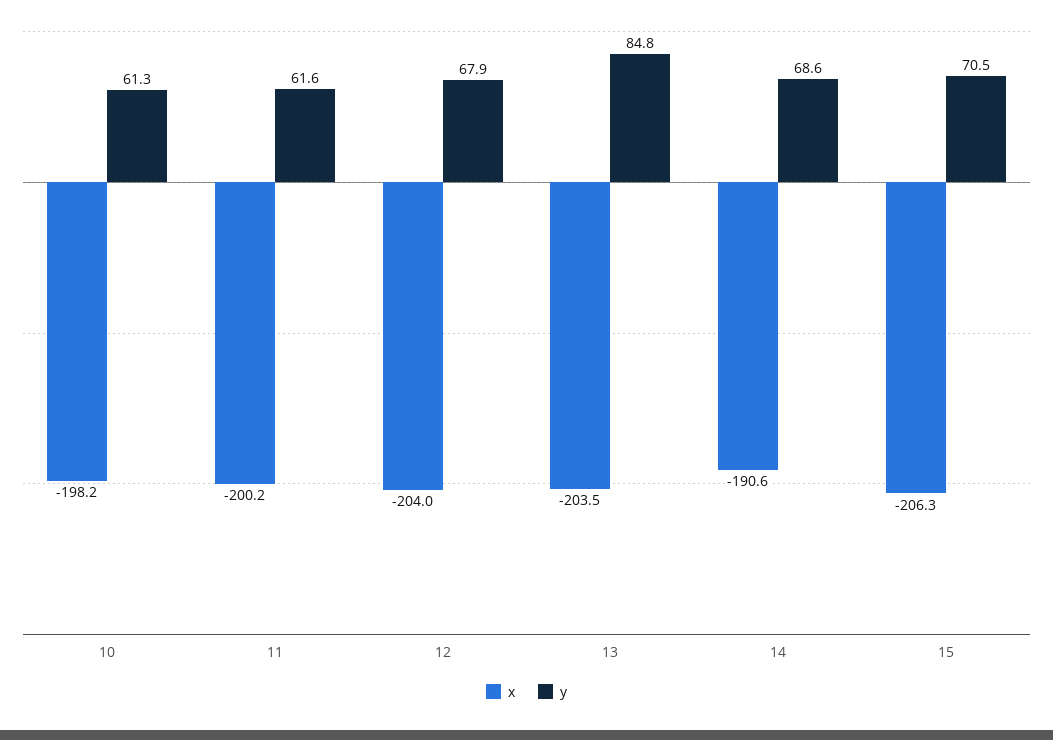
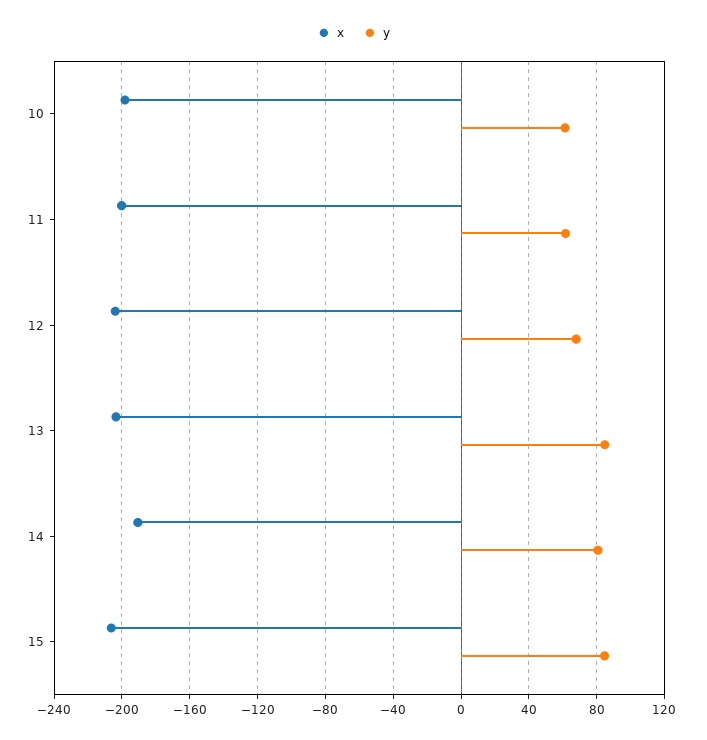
y, 14: 68.6 -> 80
y, 15: 70.5 -> 85

